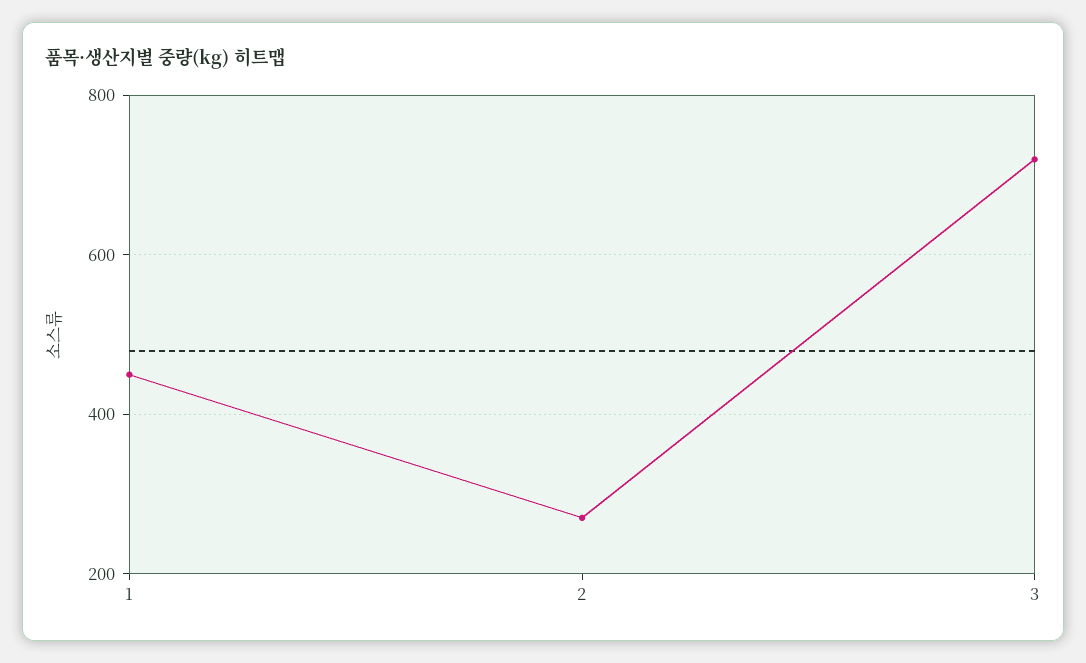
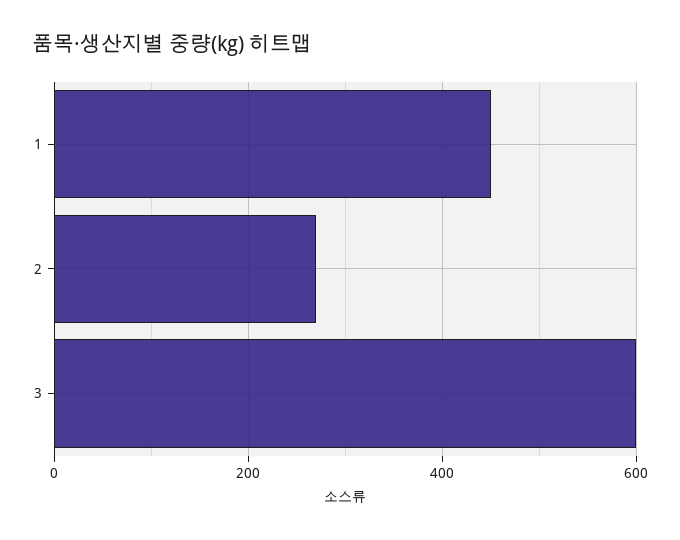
3: 720 -> 600

